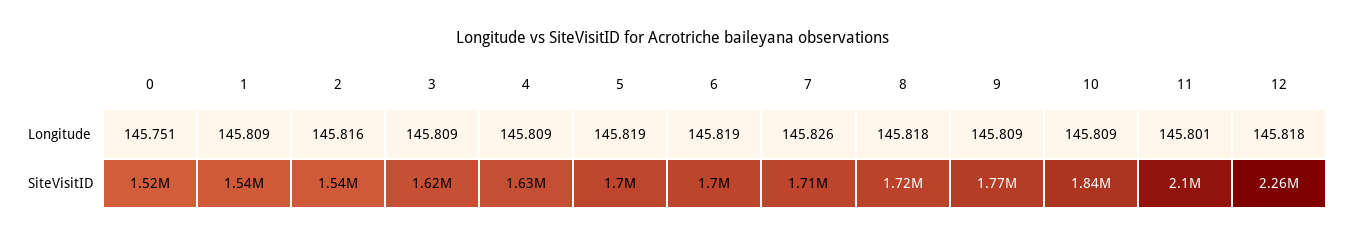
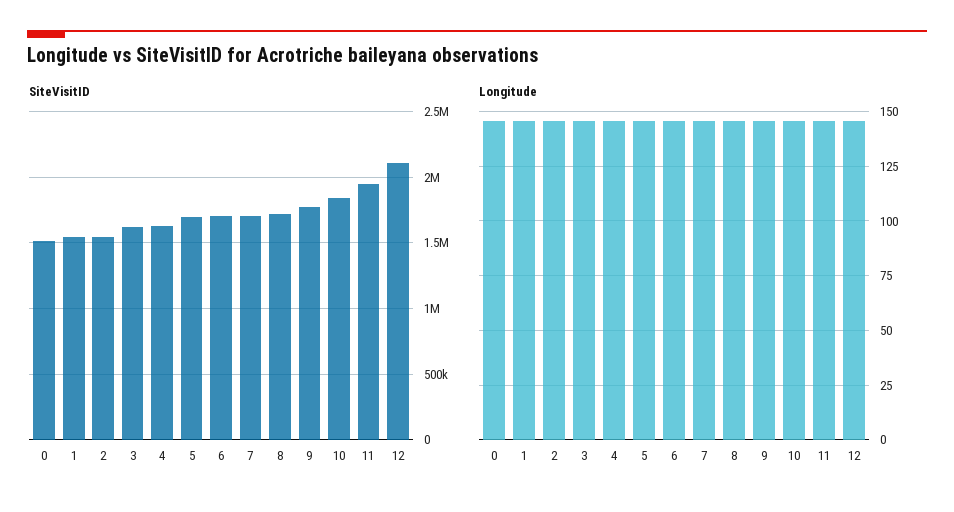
SiteVisitID, 11: 2100000 -> 1950000
SiteVisitID, 12: 2260000 -> 2100000

